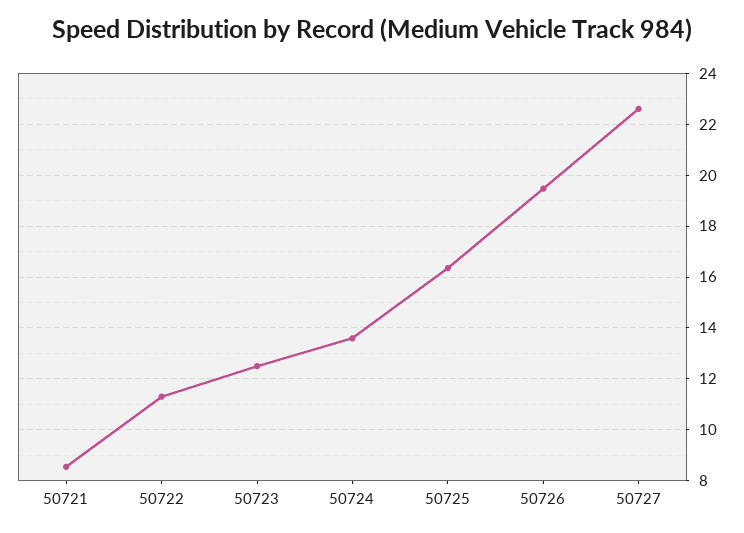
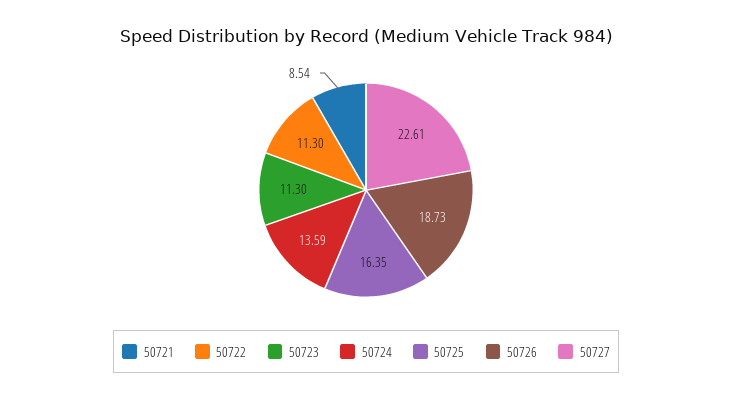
50723: 12.5 -> 11.3
50726: 19.5 -> 18.73

